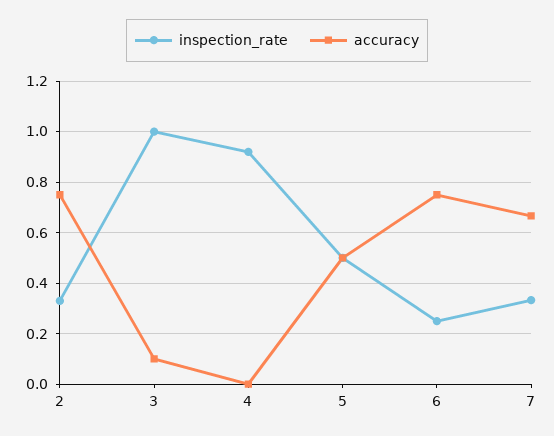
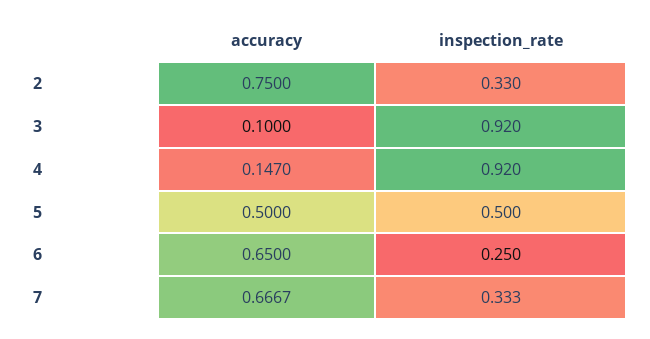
inspection_rate, 3: 1 -> 0.92
accuracy, 4: 0 -> 0.147
accuracy, 6: 0.75 -> 0.65

